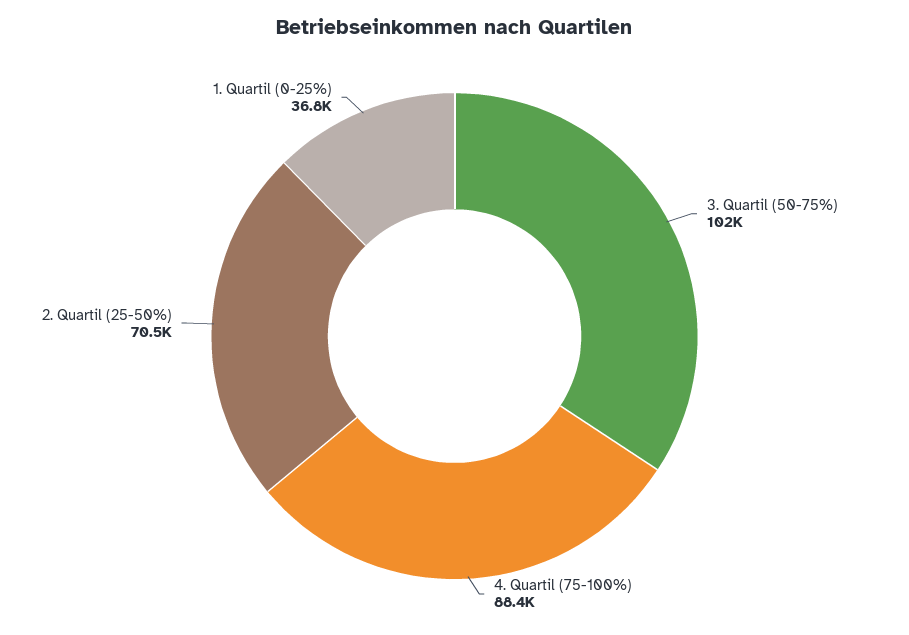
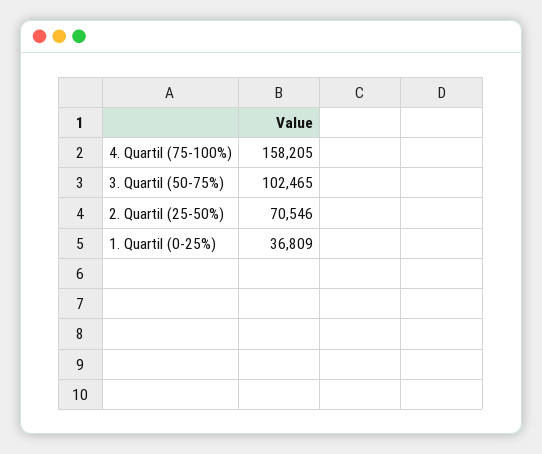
4. Quartil (75-100%): 88400 -> 158205

